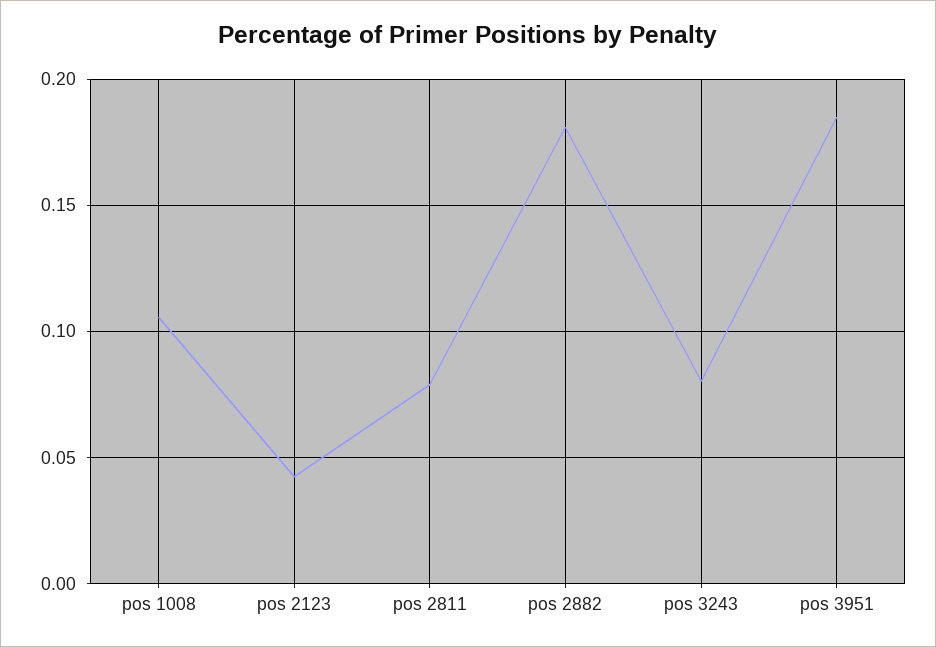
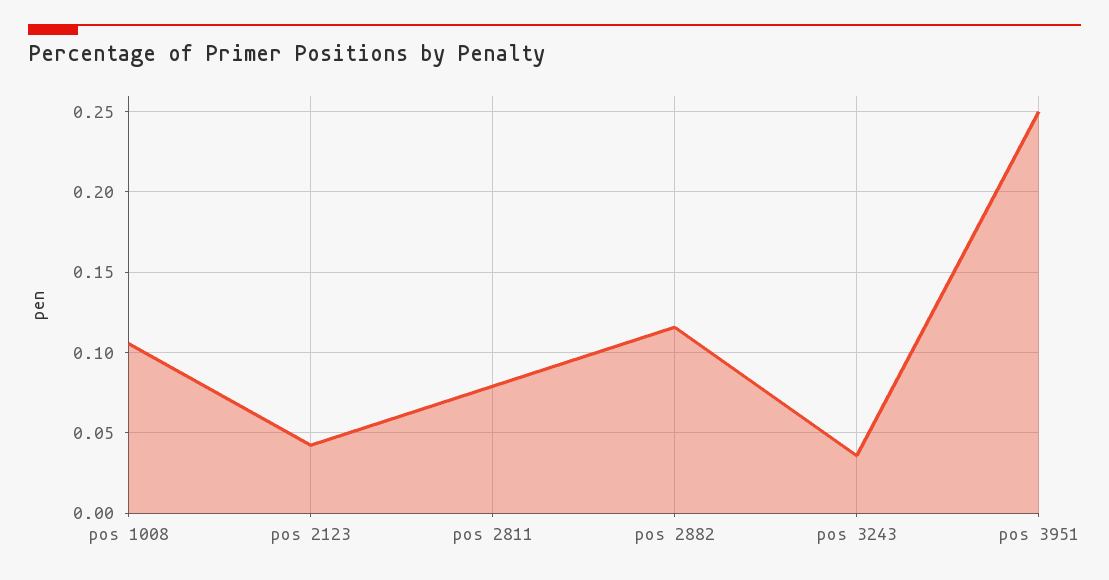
pos 2882: 0.18 -> 0.115
pos 3243: 0.08 -> 0.035
pos 3951: 0.185 -> 0.25

